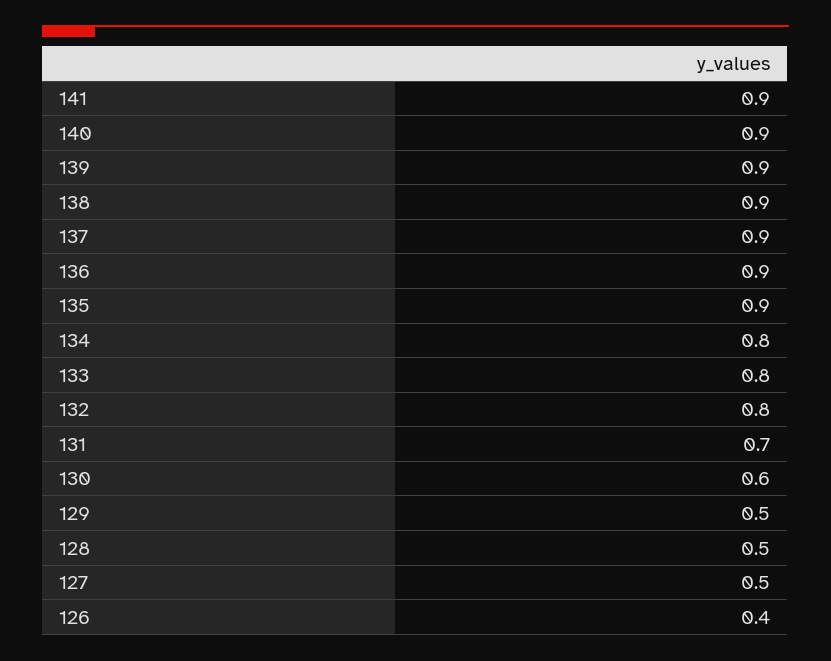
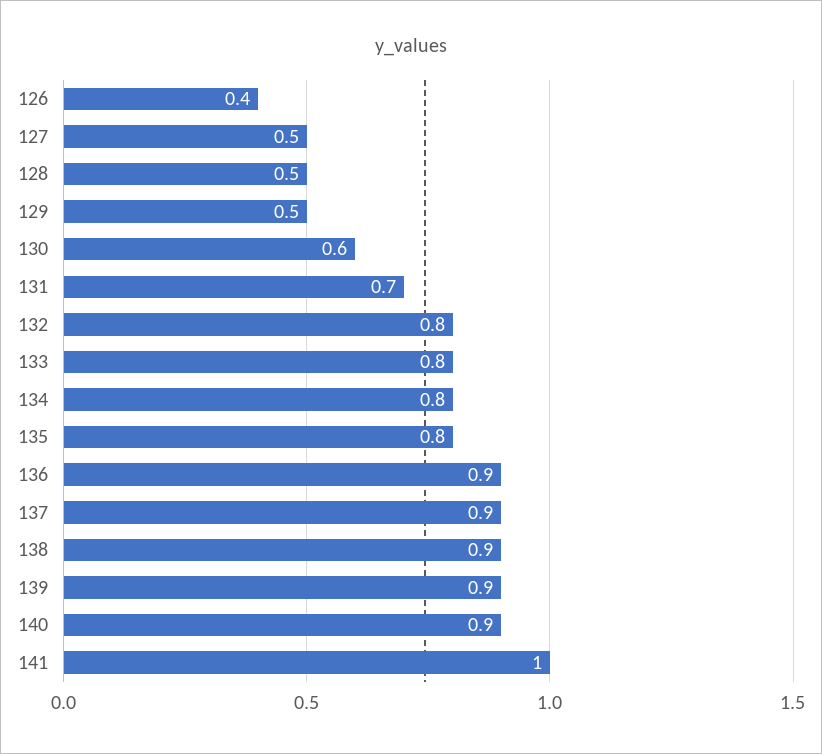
141: 0.9 -> 1
135: 0.9 -> 0.8

